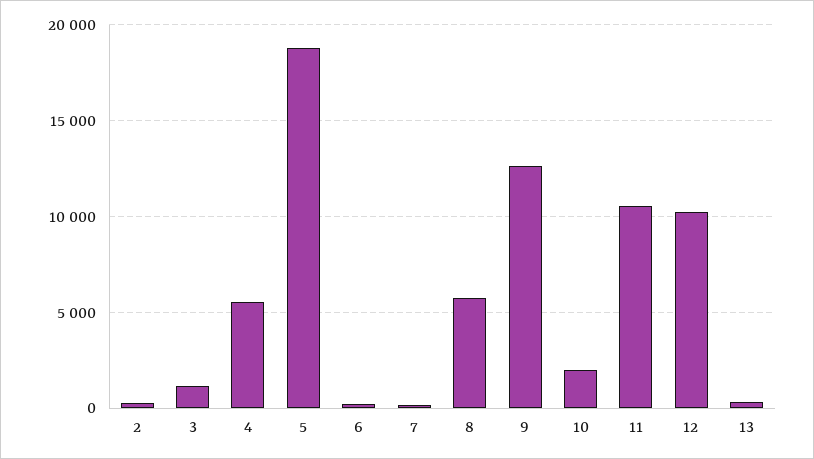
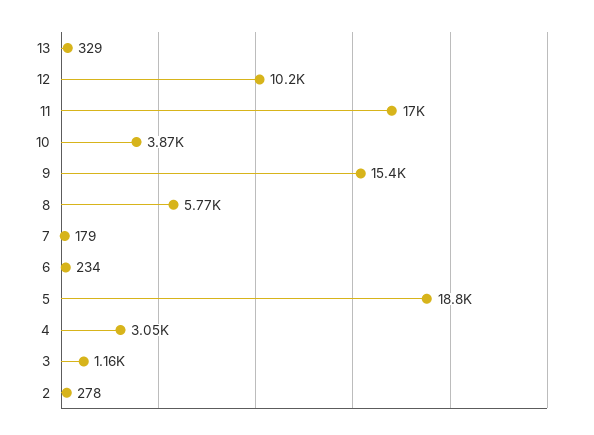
4: 5500 -> 3050
9: 12500 -> 15400
10: 2000 -> 3870
11: 10500 -> 17000

